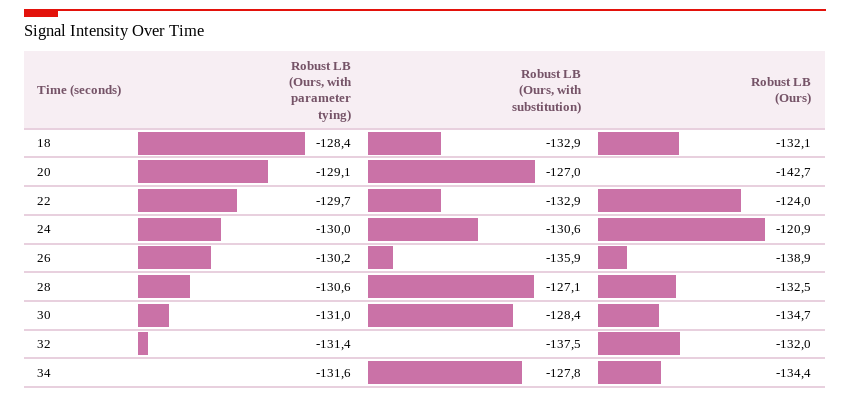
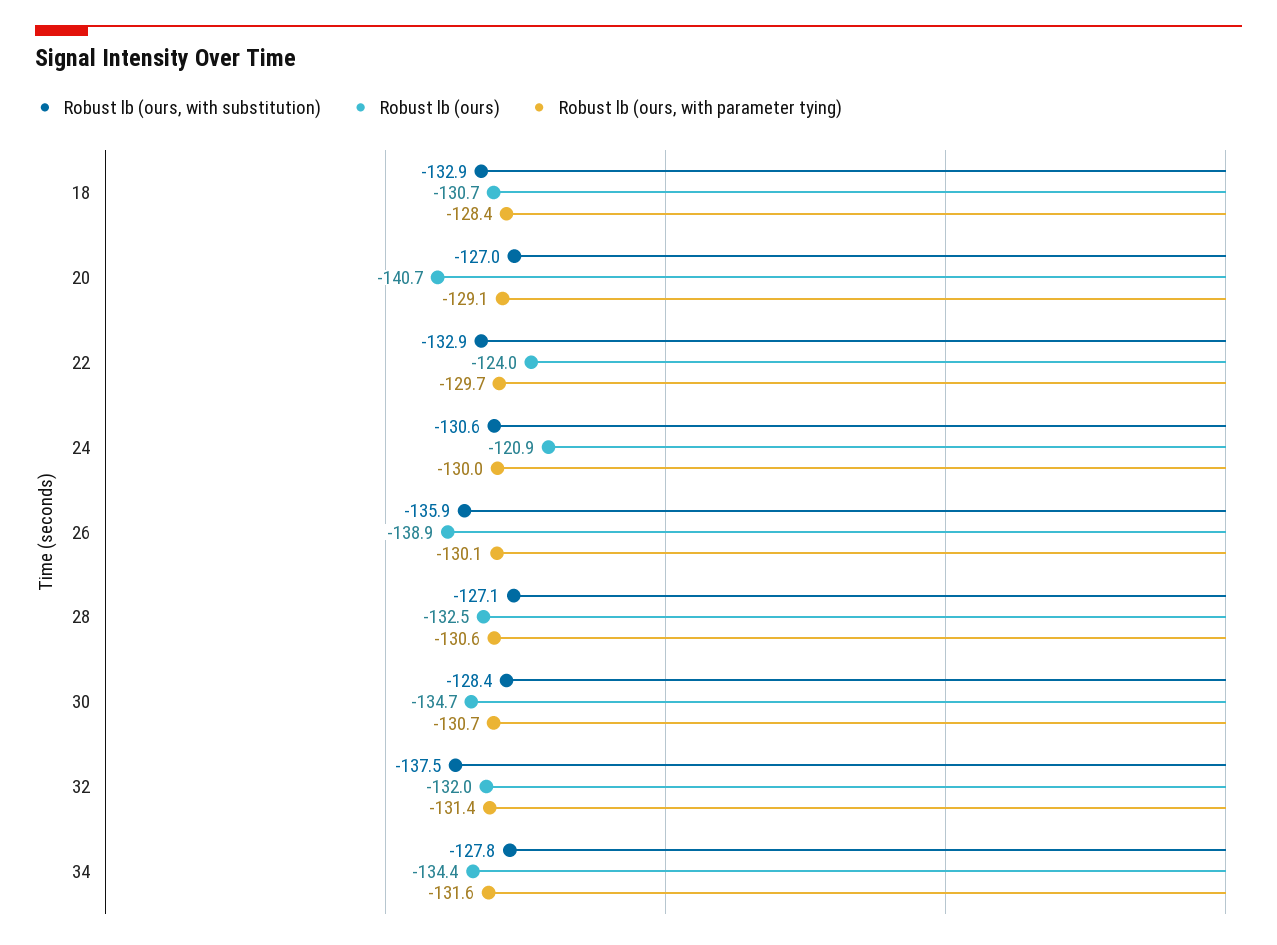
Robust LB (Ours), 18: -132.1 -> -130.7
Robust LB (Ours), 20: -142.7 -> -140.7
Robust LB (Ours, with parameter tying), 26: -130.2 -> -130.1
Robust LB (Ours, with parameter tying), 30: -131 -> -130.7

